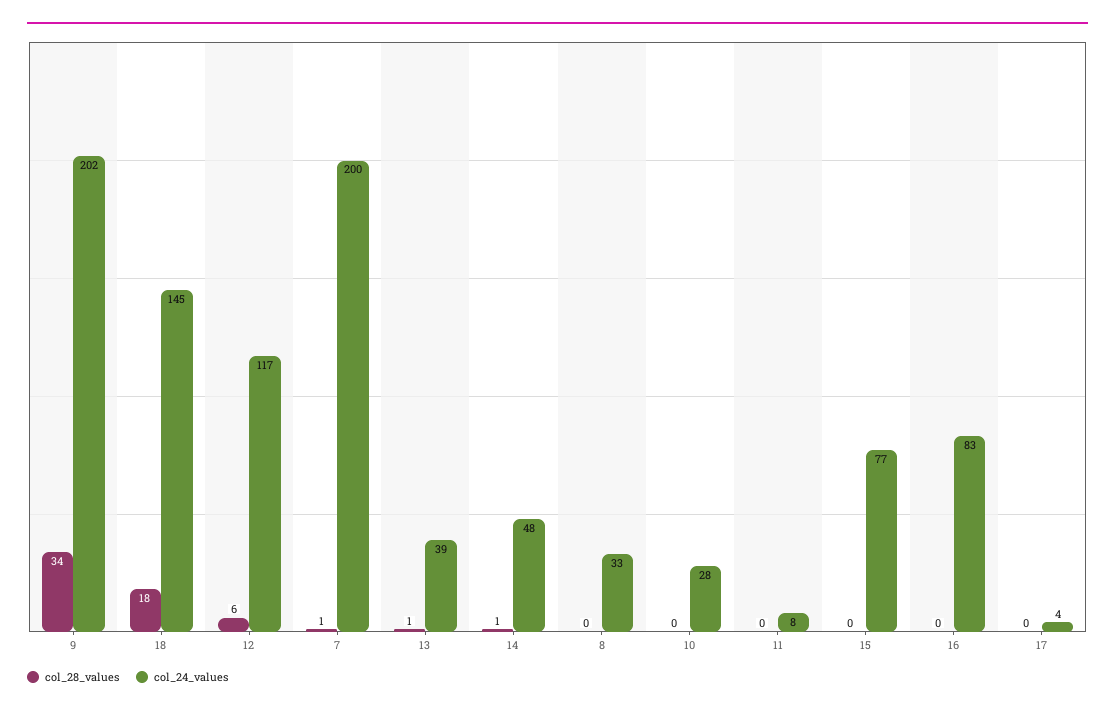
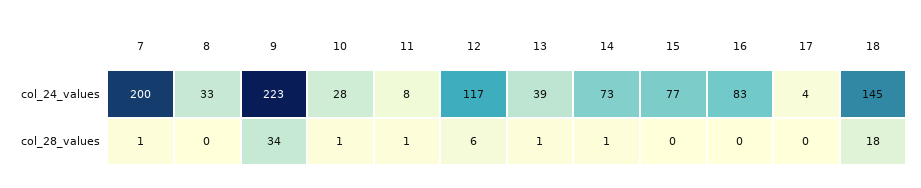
col_24_values, 9: 202 -> 223
col_24_values, 14: 48 -> 73
col_28_values, 10: 0 -> 1
col_28_values, 11: 0 -> 1

